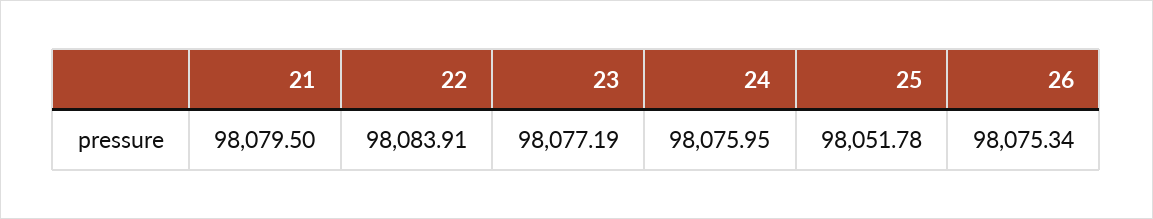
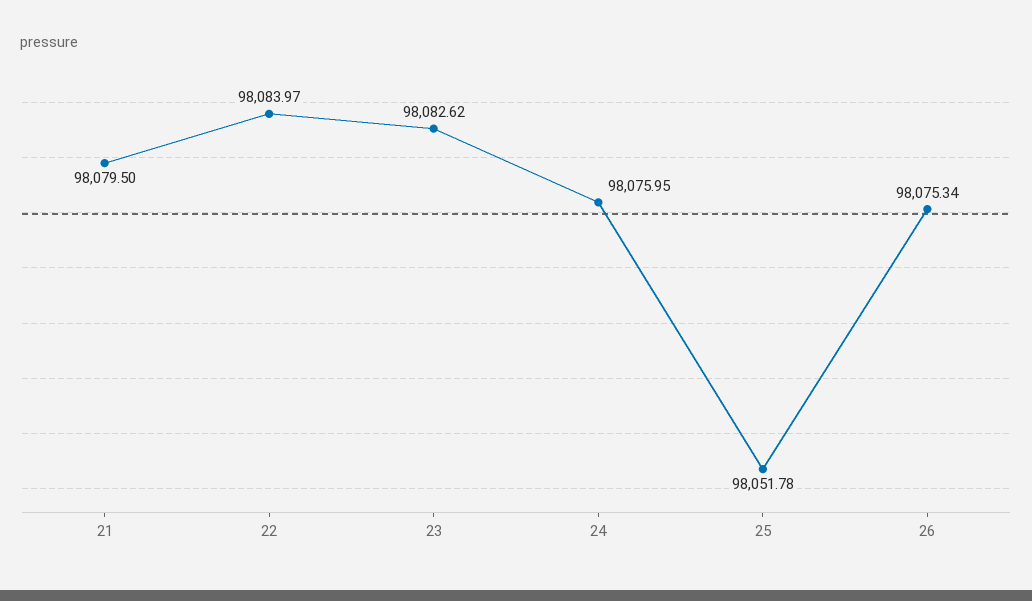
22: 98083.91 -> 98083.97
23: 98077.19 -> 98082.62

